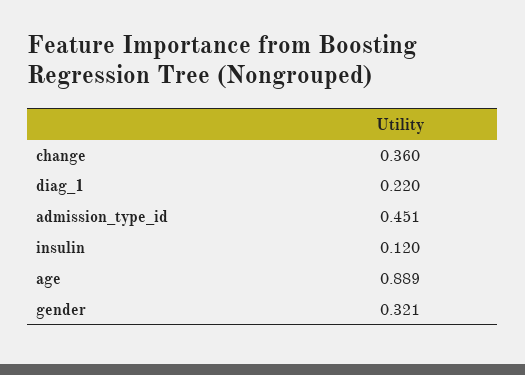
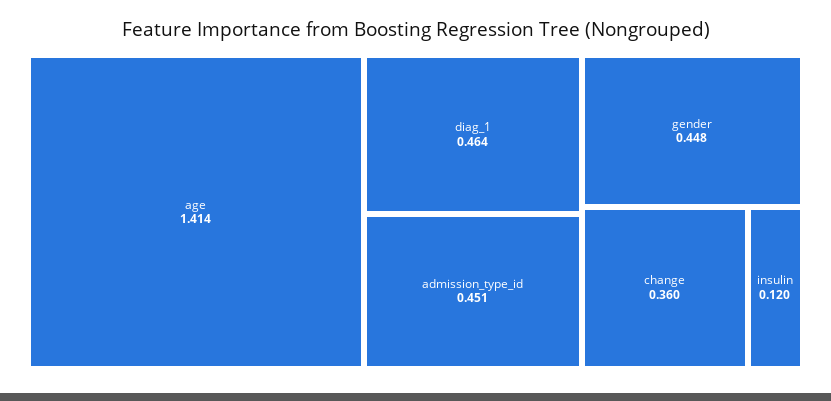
diag_1: 0.22 -> 0.464
age: 0.889 -> 1.414
gender: 0.321 -> 0.448

